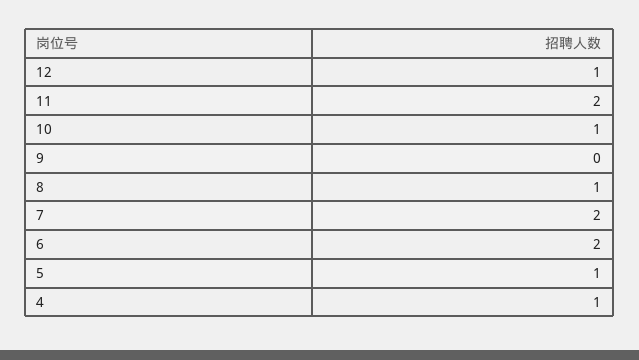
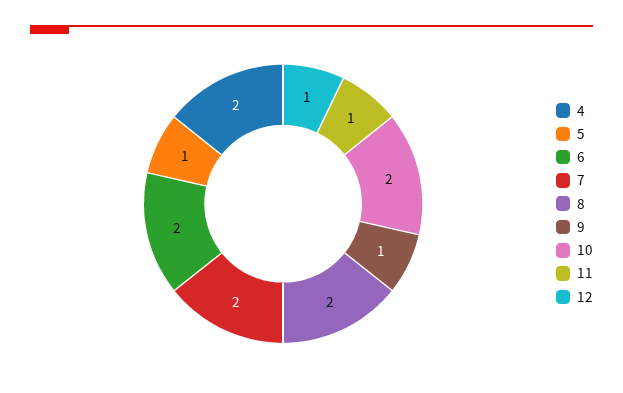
11: 2 -> 1
10: 1 -> 2
9: 0 -> 1
8: 1 -> 2
4: 1 -> 2

